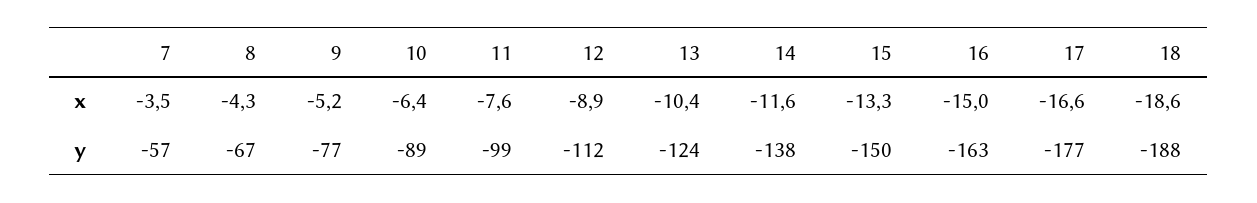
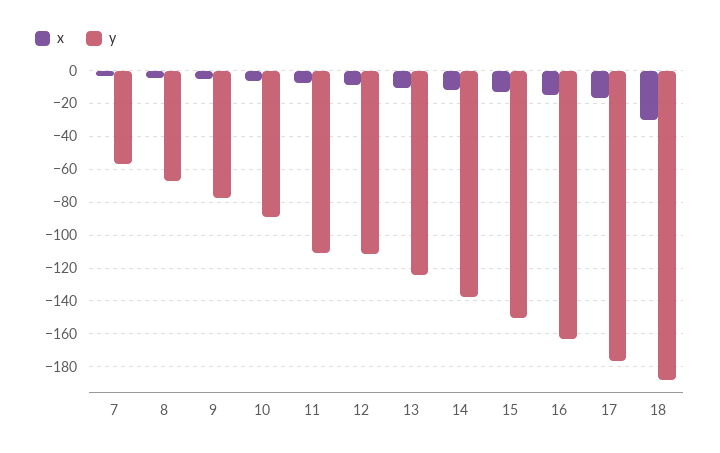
x, 18: -18.6 -> -30
y, 11: -99 -> -110

